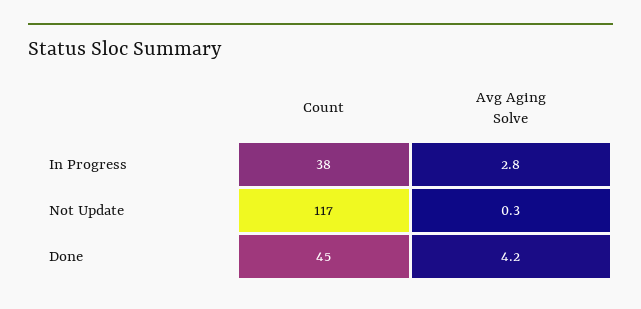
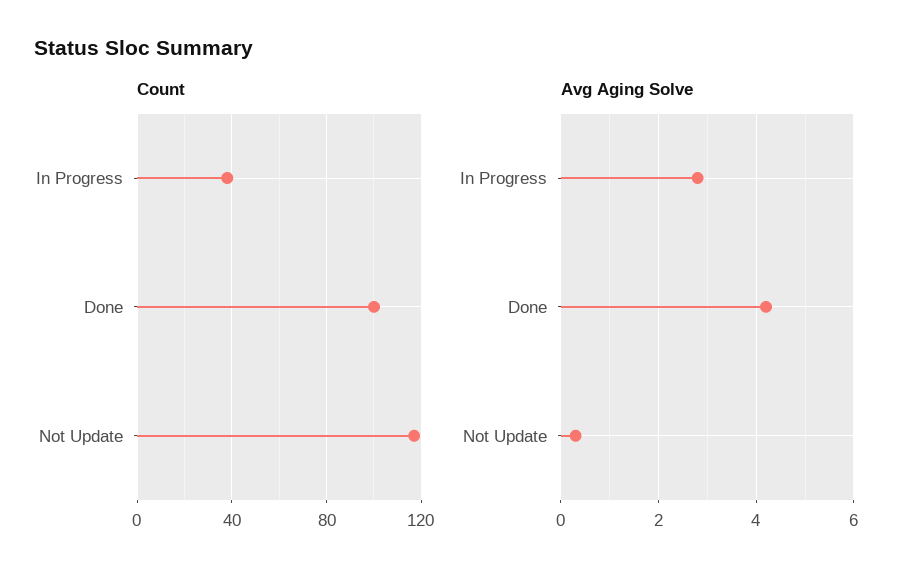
Count, Done: 45 -> 100

